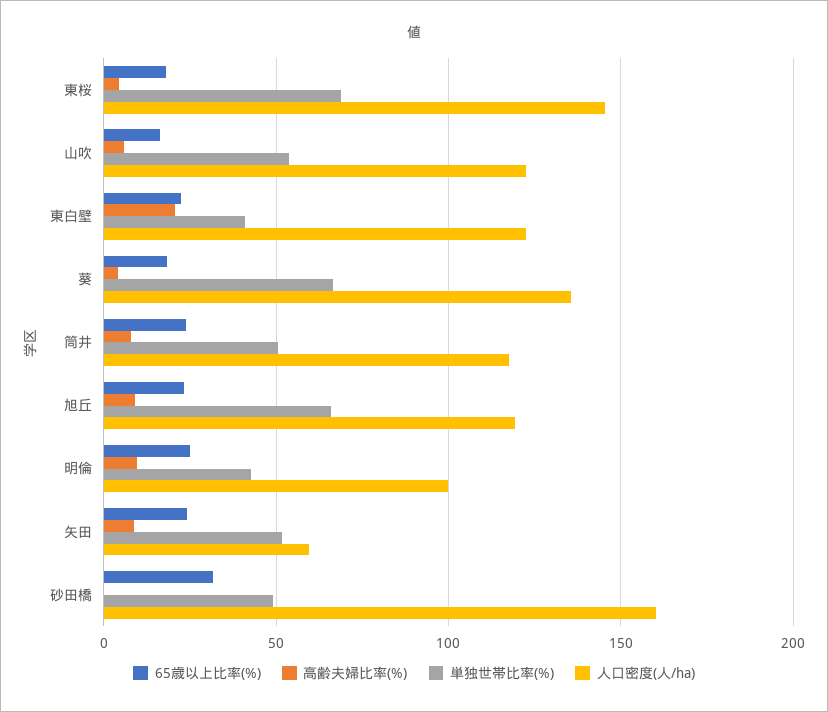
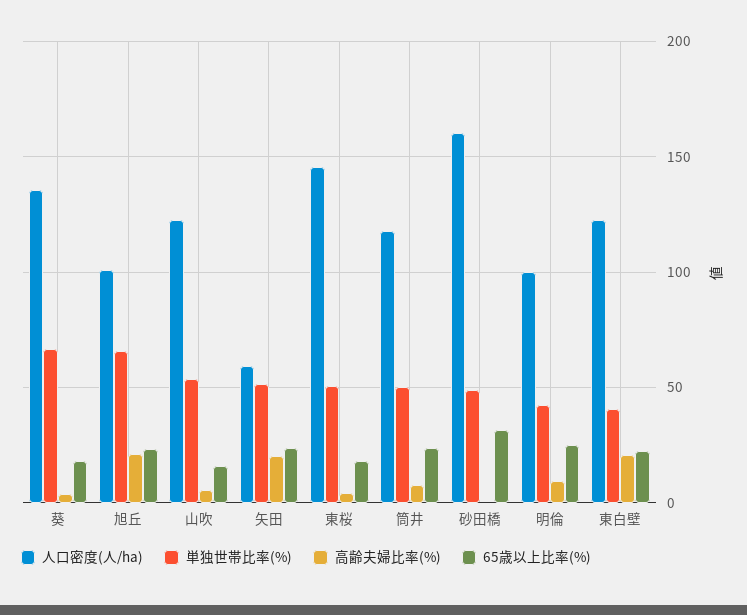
単独世帯比率(%), 東桜: 70 -> 50
高齢夫婦比率(%), 旭丘: 10 -> 20
人口密度(人/ha), 旭丘: 120 -> 100
高齢夫婦比率(%), 矢田: 10 -> 20

